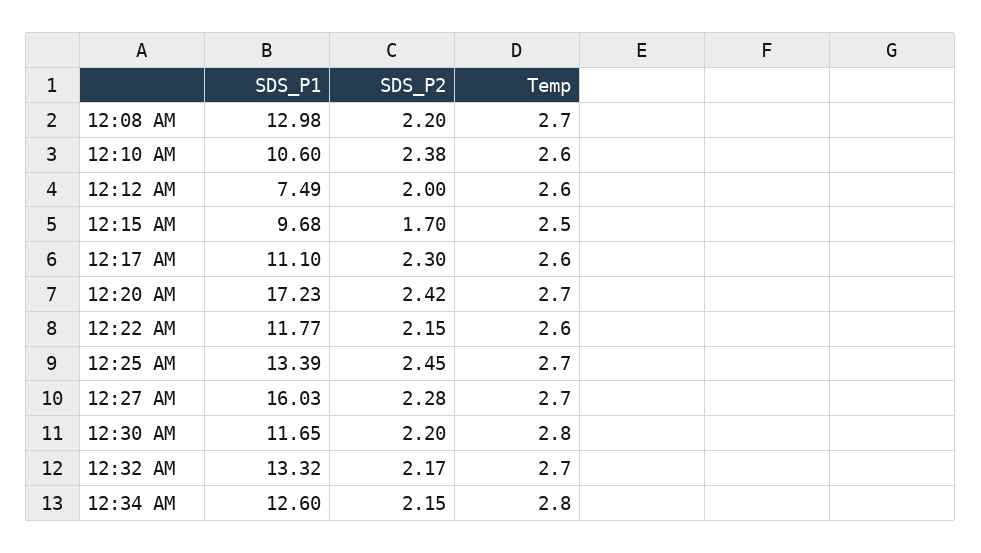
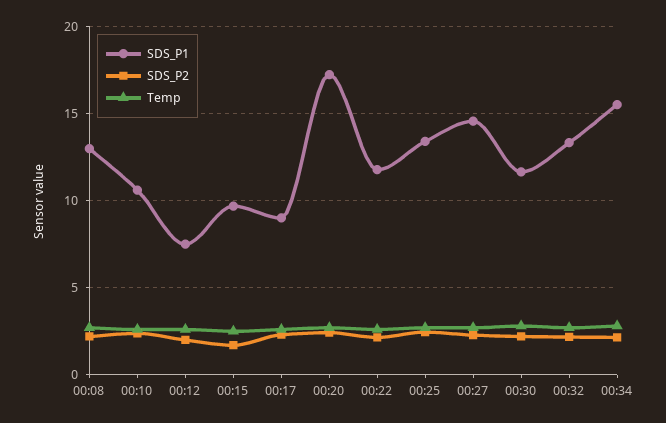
SDS_P1, 12:17 AM: 11.1 -> 9
SDS_P1, 12:27 AM: 16.03 -> 14.5
SDS_P1, 12:34 AM: 12.6 -> 15.5

